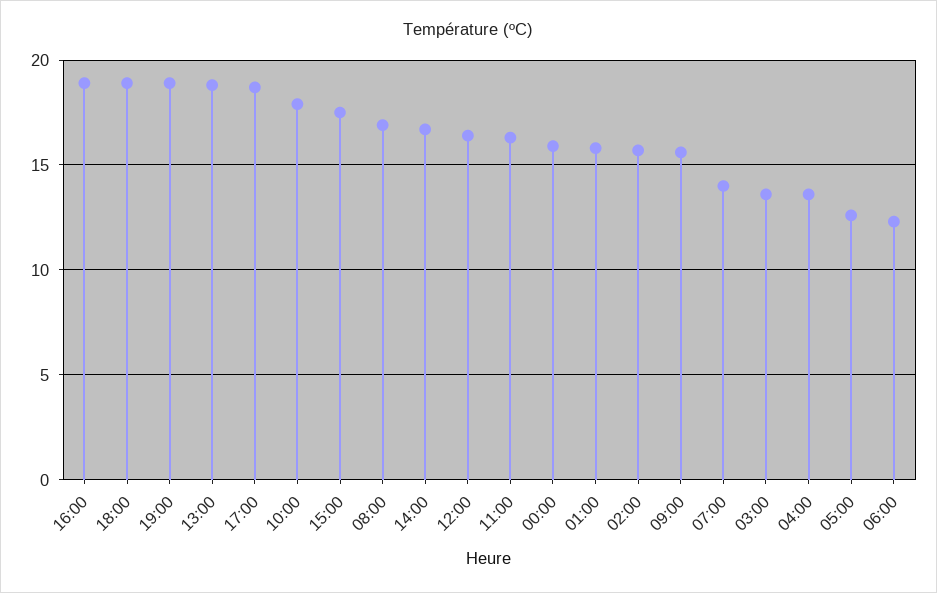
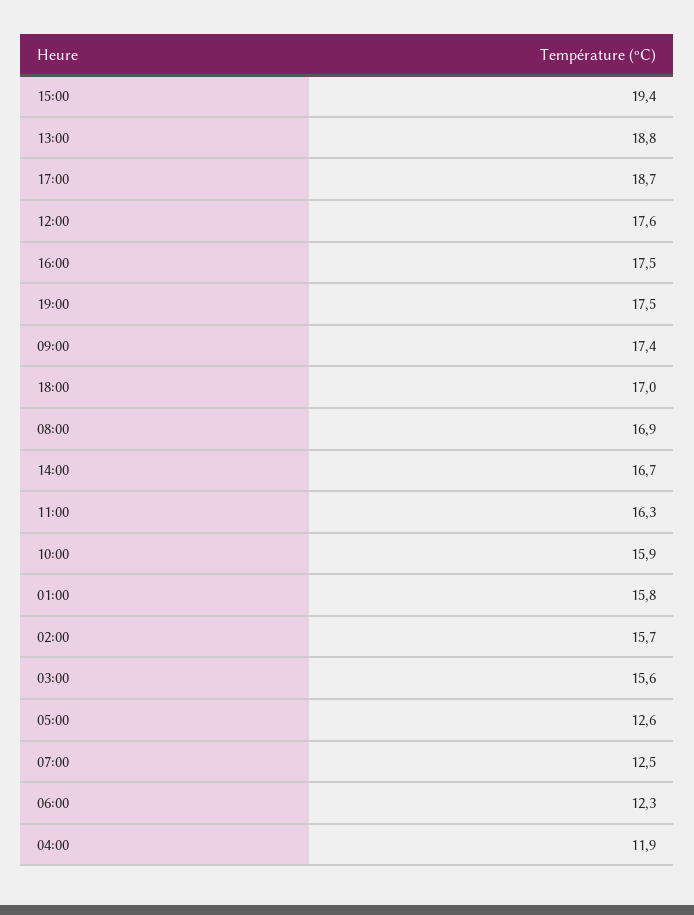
16:00: 19 -> 17.5
18:00: 19 -> 17
19:00: 19 -> 17.5
10:00: 18 -> 15.9
15:00: 17.5 -> 19.4
12:00: 16.5 -> 17.6
00:00: 16 -> none
09:00: 15.5 -> 17.4
07:00: 14 -> 12.5
03:00: 13.5 -> 15.6
04:00: 13.5 -> 11.9

